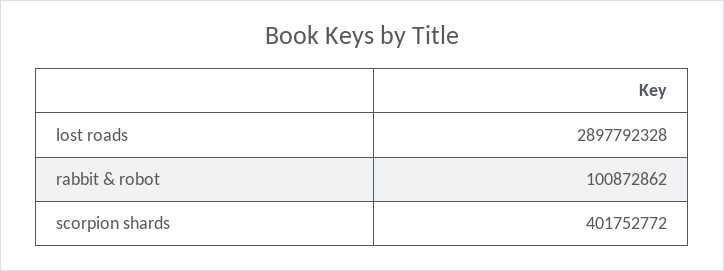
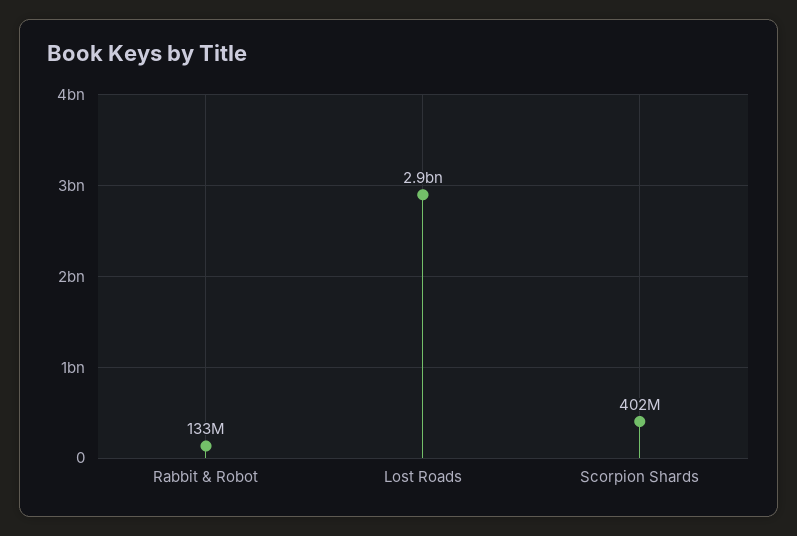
rabbit & robot: 100872862 -> 133000000

